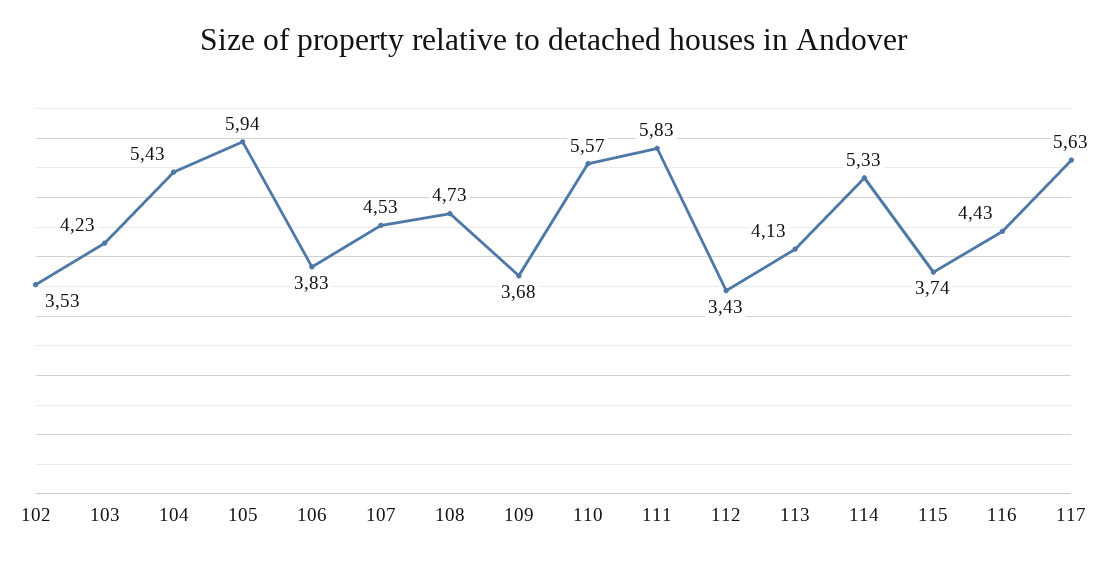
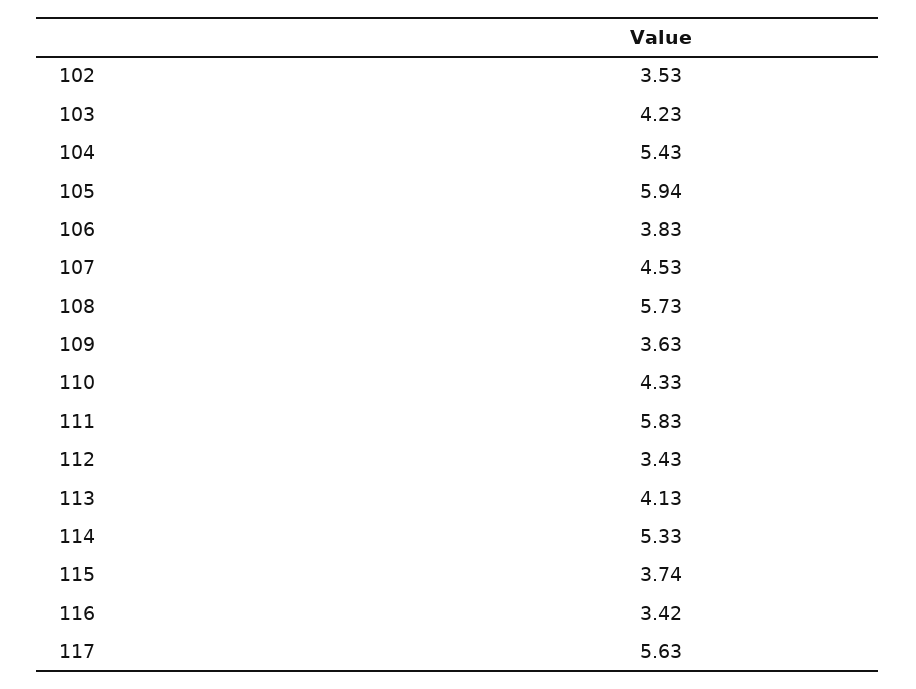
108: 4.73 -> 5.73
109: 3.68 -> 3.63
110: 5.57 -> 4.33
116: 4.43 -> 3.42

